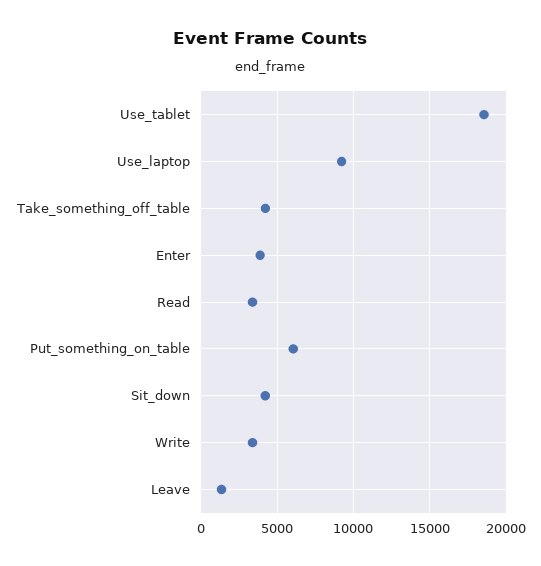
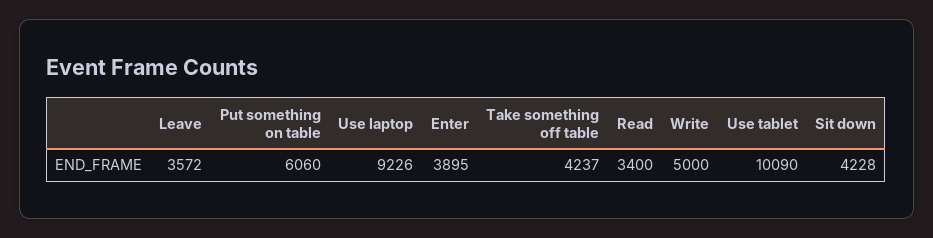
Use_tablet: 18500 -> 10090
Write: 3500 -> 5000
Leave: 1500 -> 3572

